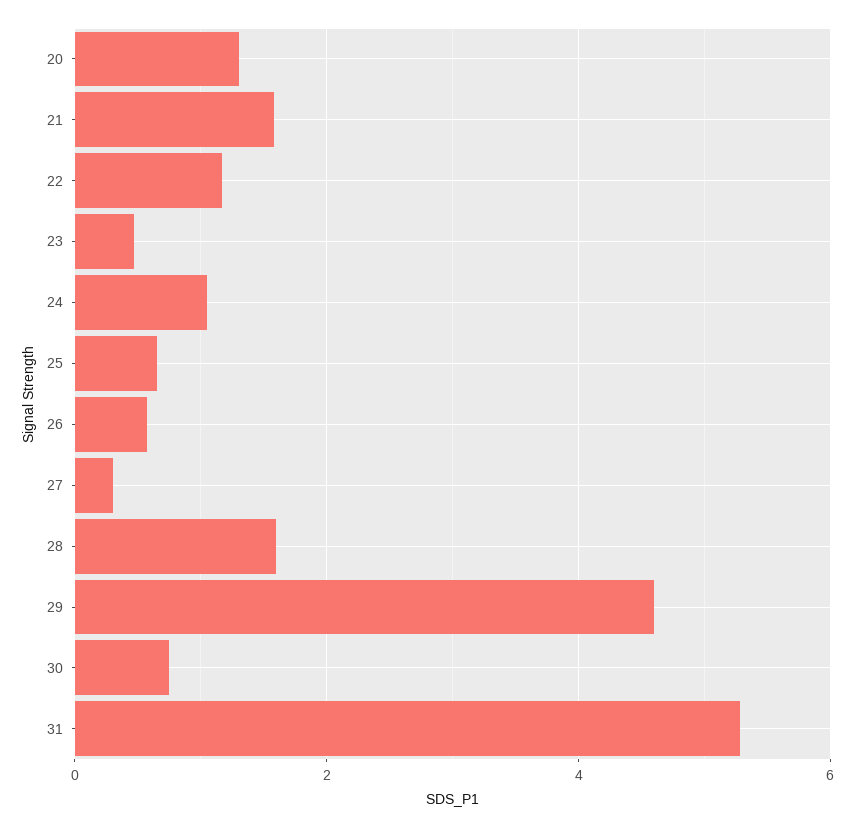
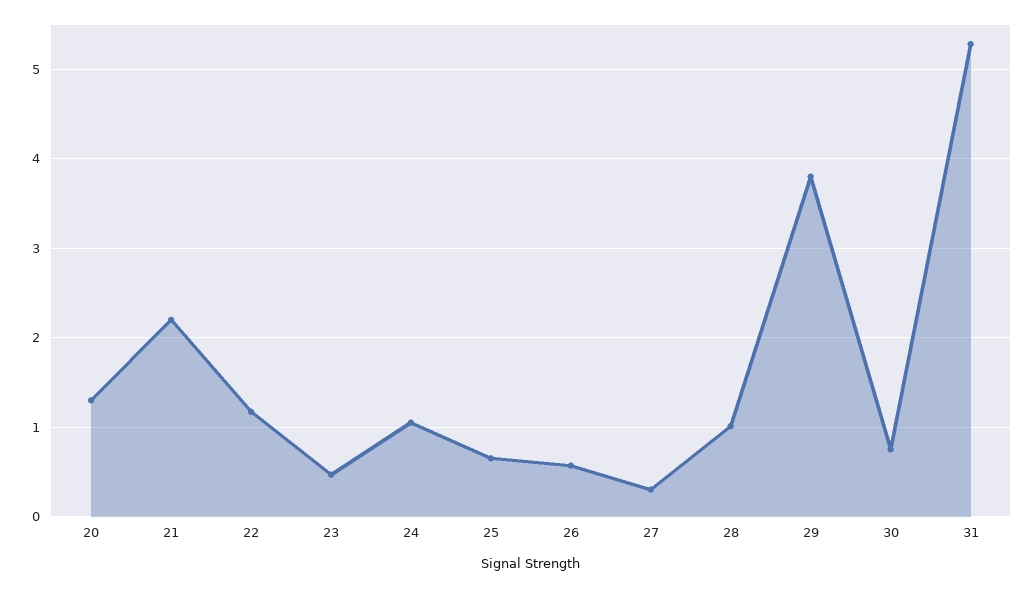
21: 1.6 -> 2.2
28: 1.6 -> 1
29: 4.6 -> 3.8

